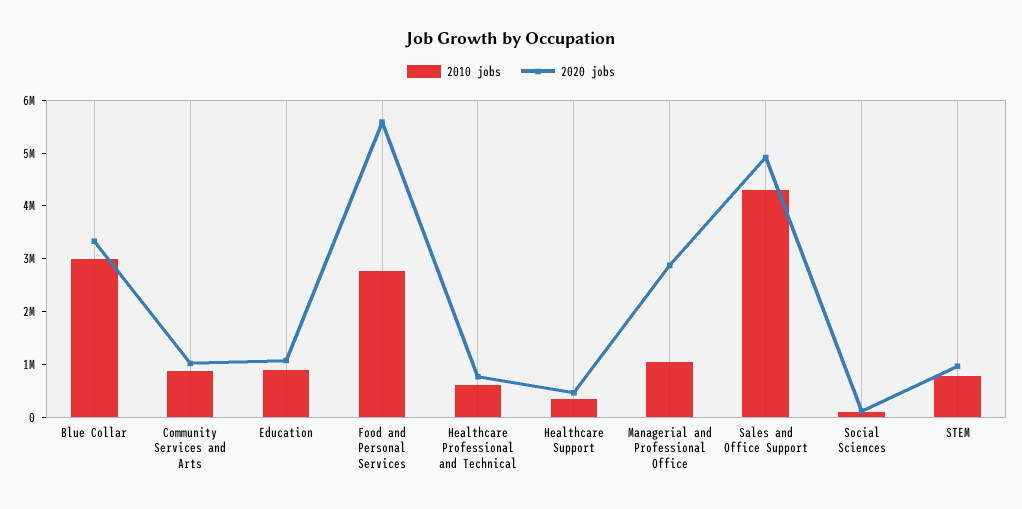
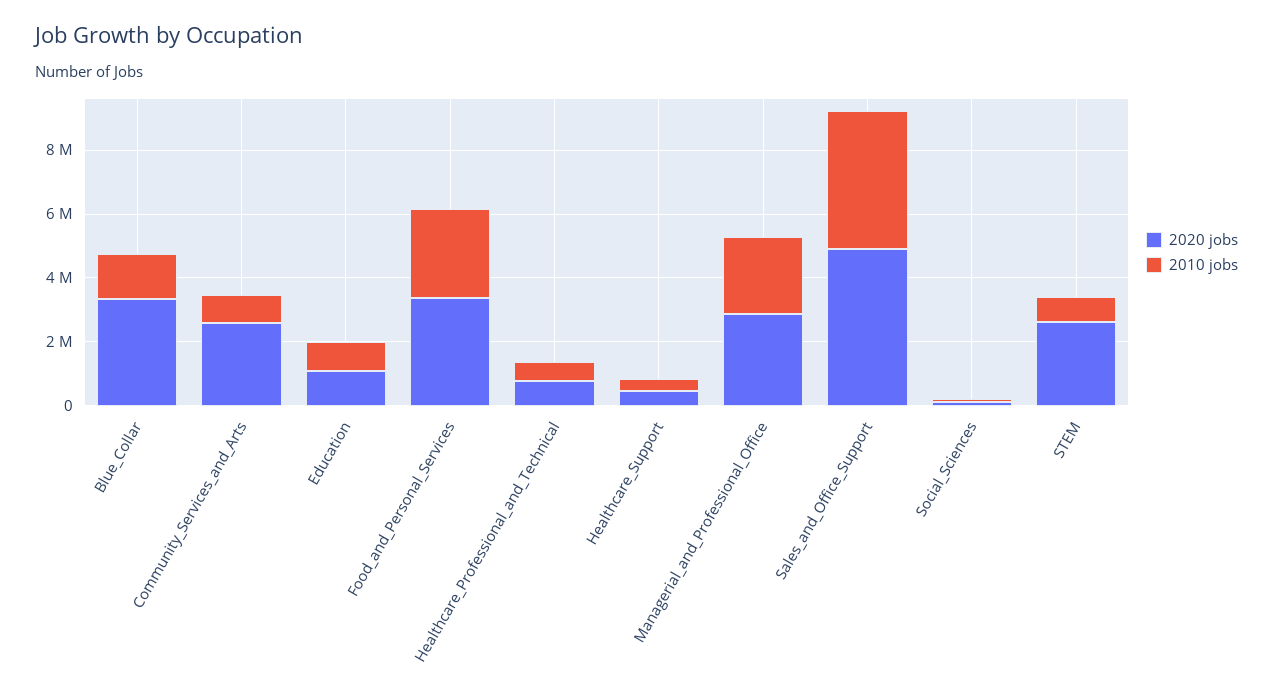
2010 jobs, Blue Collar: 3000000 -> 1500000
2020 jobs, Community Services and Arts: 1000000 -> 2500000
2020 jobs, Food and Personal Services: 5600000 -> 3500000
2010 jobs, Managerial and Professional Office: 1000000 -> 2500000
2020 jobs, STEM: 1000000 -> 2500000

